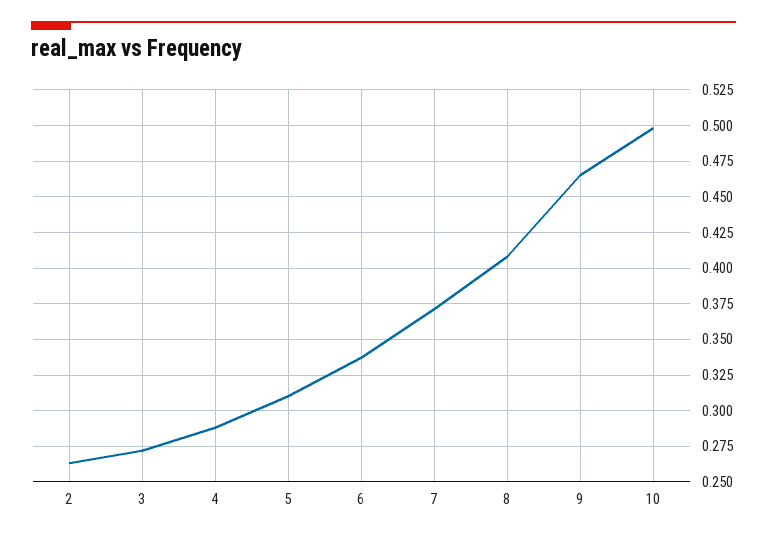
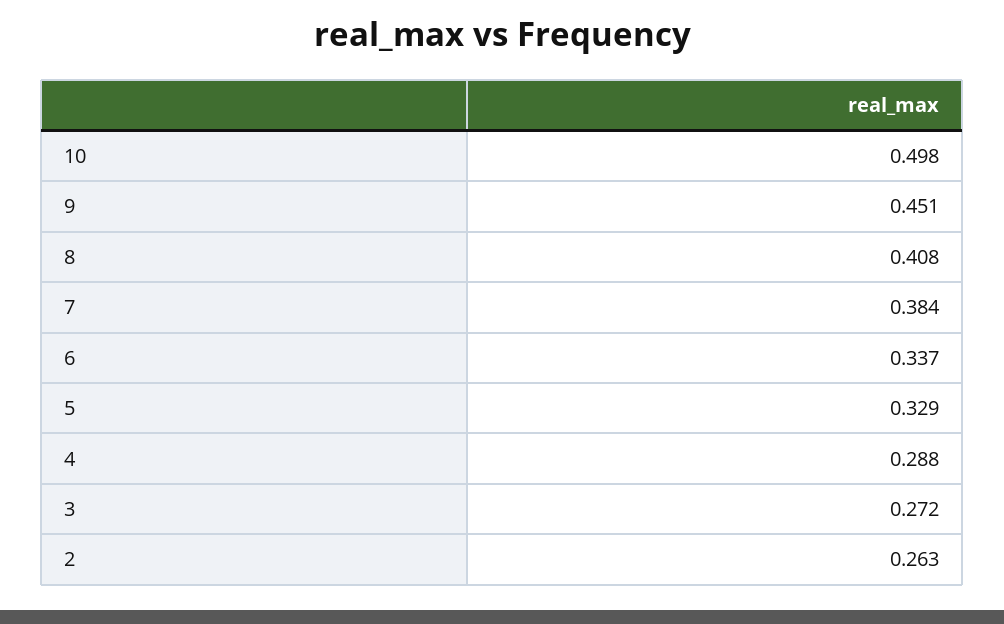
5: 0.31 -> 0.329
7: 0.37 -> 0.384
9: 0.465 -> 0.451

